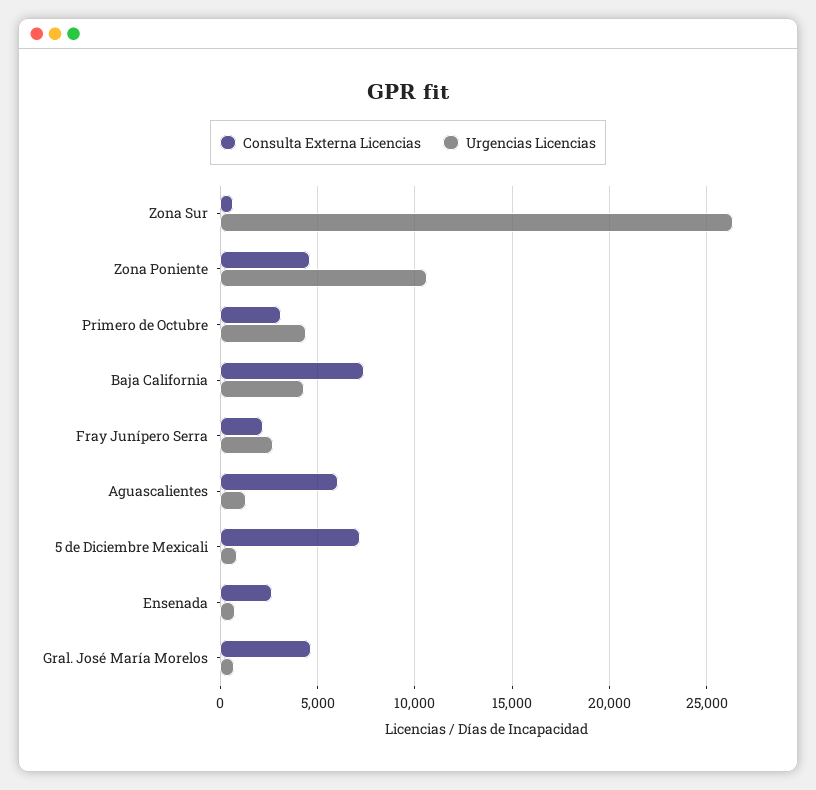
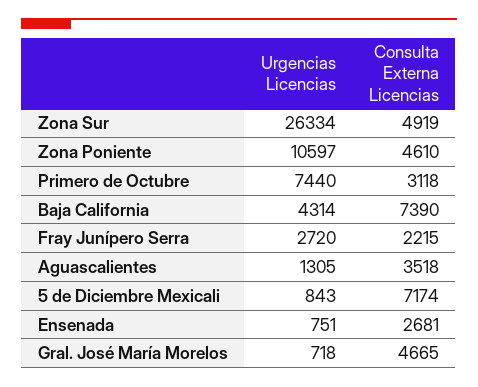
Consulta Externa Licencias, Zona Sur: 500 -> 4919
Urgencias Licencias, Primero de Octubre: 4500 -> 7440
Consulta Externa Licencias, Aguascalientes: 6000 -> 3518

